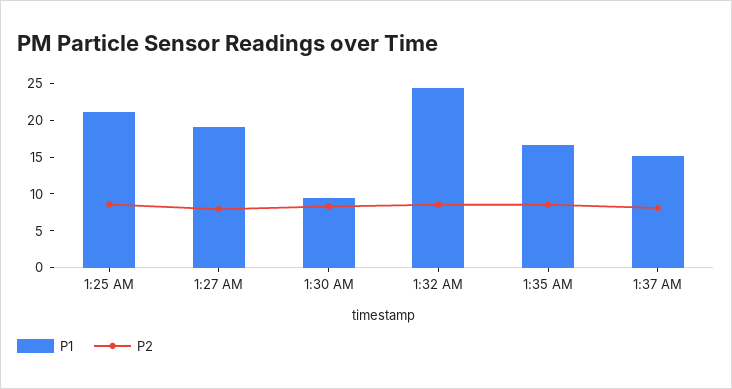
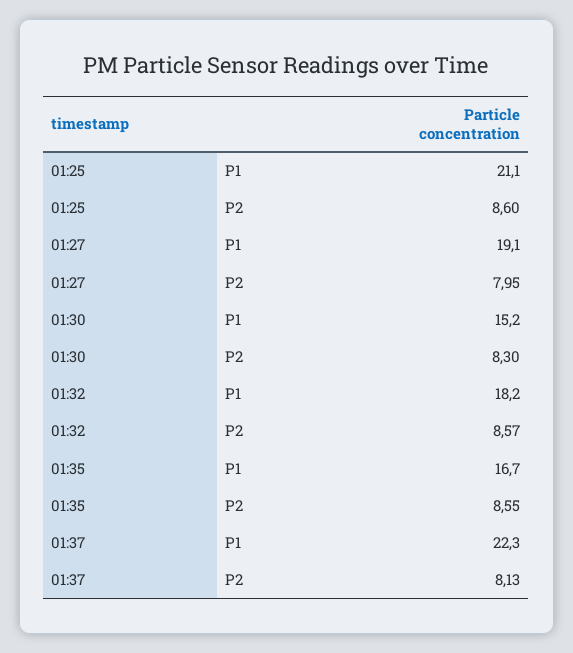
P1, 1:30 AM: 10 -> 15.2
P1, 1:32 AM: 25 -> 18.2
P1, 1:37 AM: 15 -> 22.3

